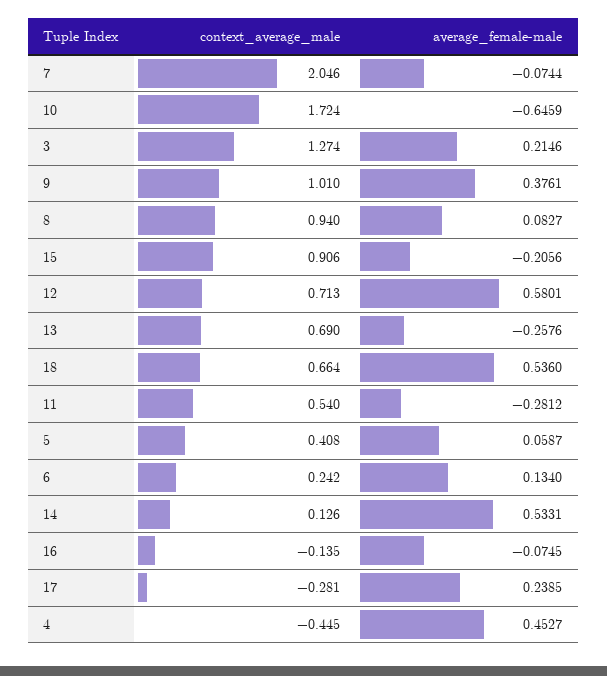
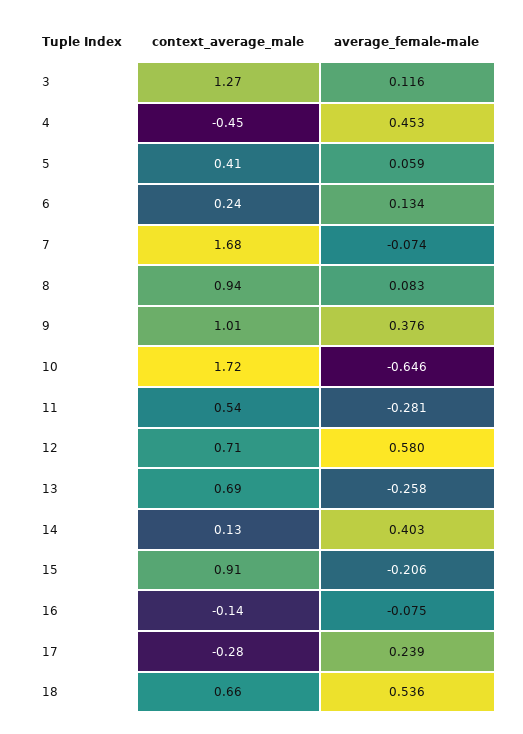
context_average_male, 7: 2.046 -> 1.68
average_female-male, 3: 0.2146 -> 0.116
average_female-male, 14: 0.5331 -> 0.403

